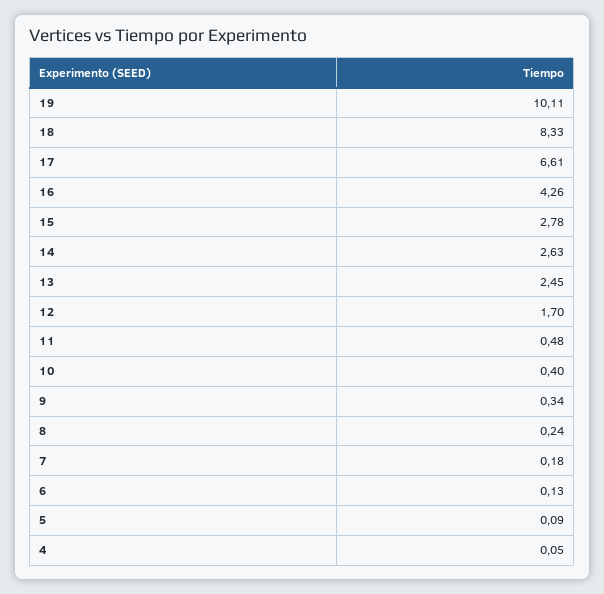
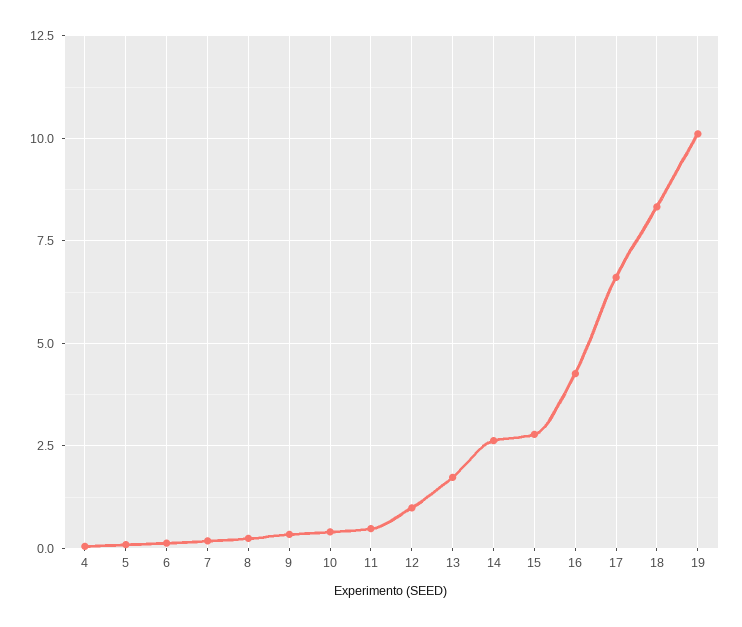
13: 2.45 -> 1.75
12: 1.7 -> 1

